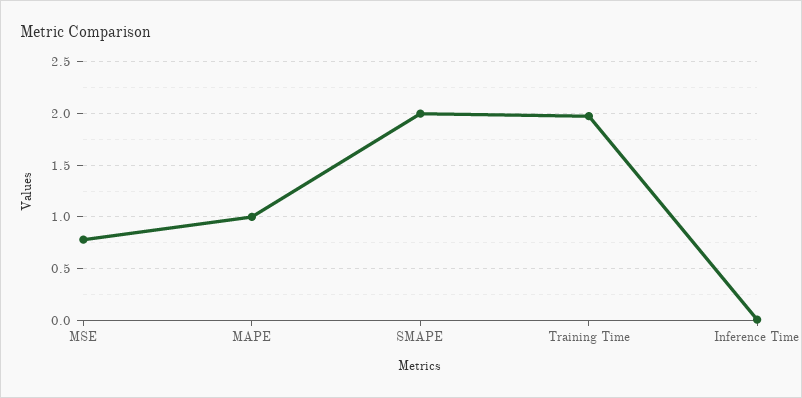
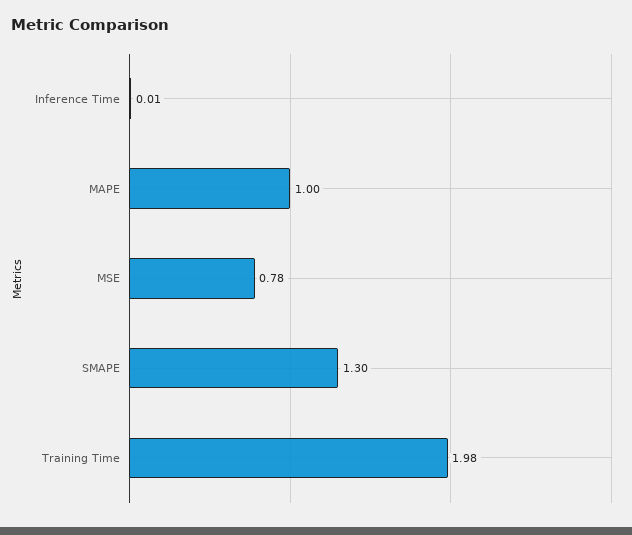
SMAPE: 2 -> 1.3

